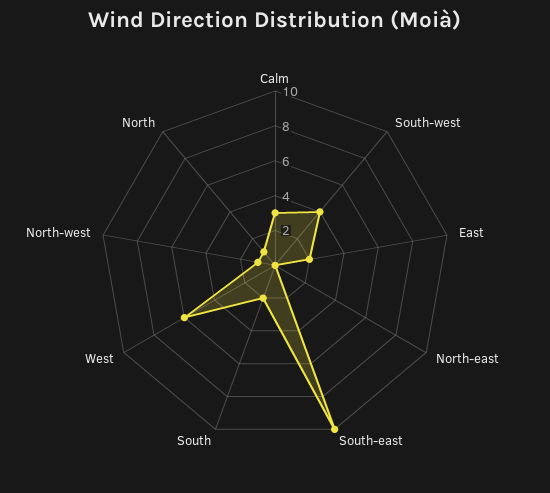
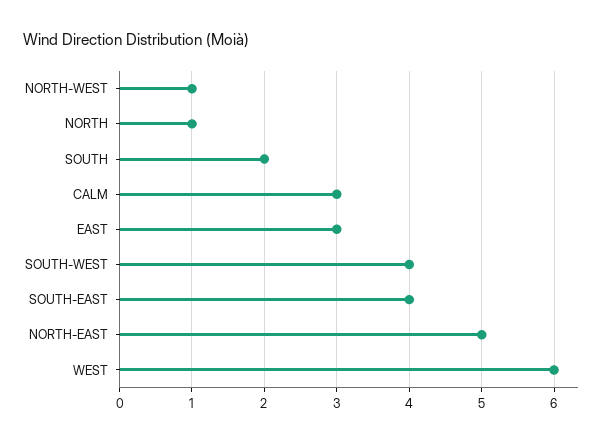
East: 2 -> 3
North-east: 0 -> 5
South-east: 10 -> 4

